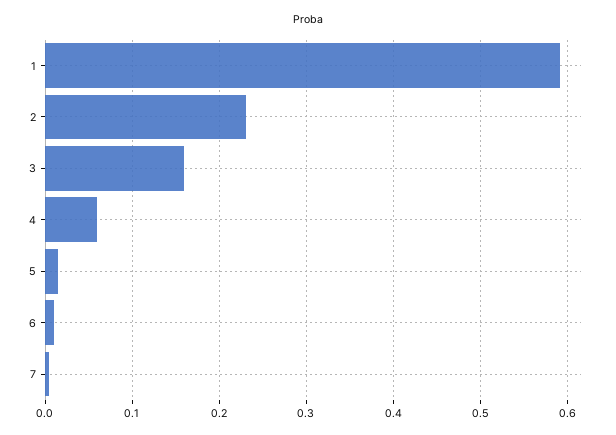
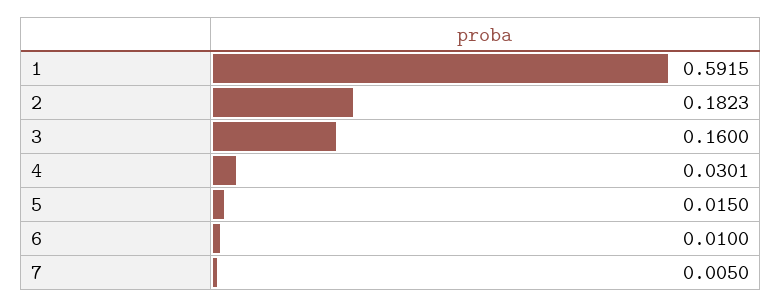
2: 0.23 -> 0.1823
4: 0.06 -> 0.0301

